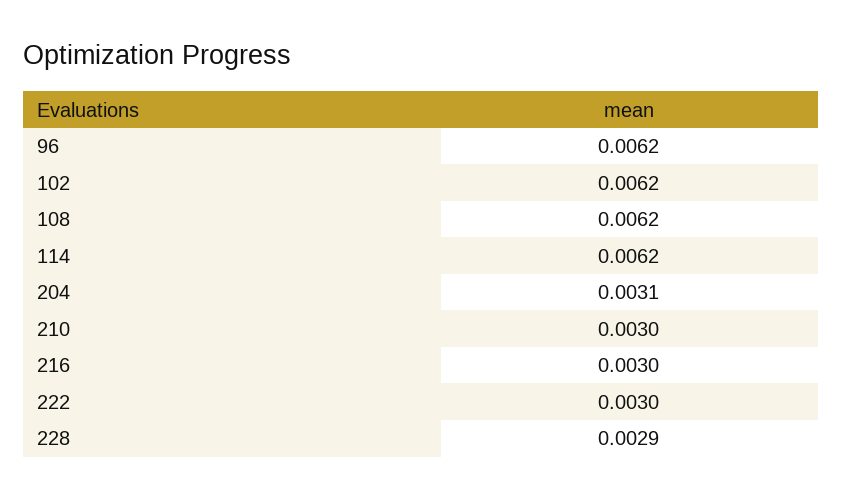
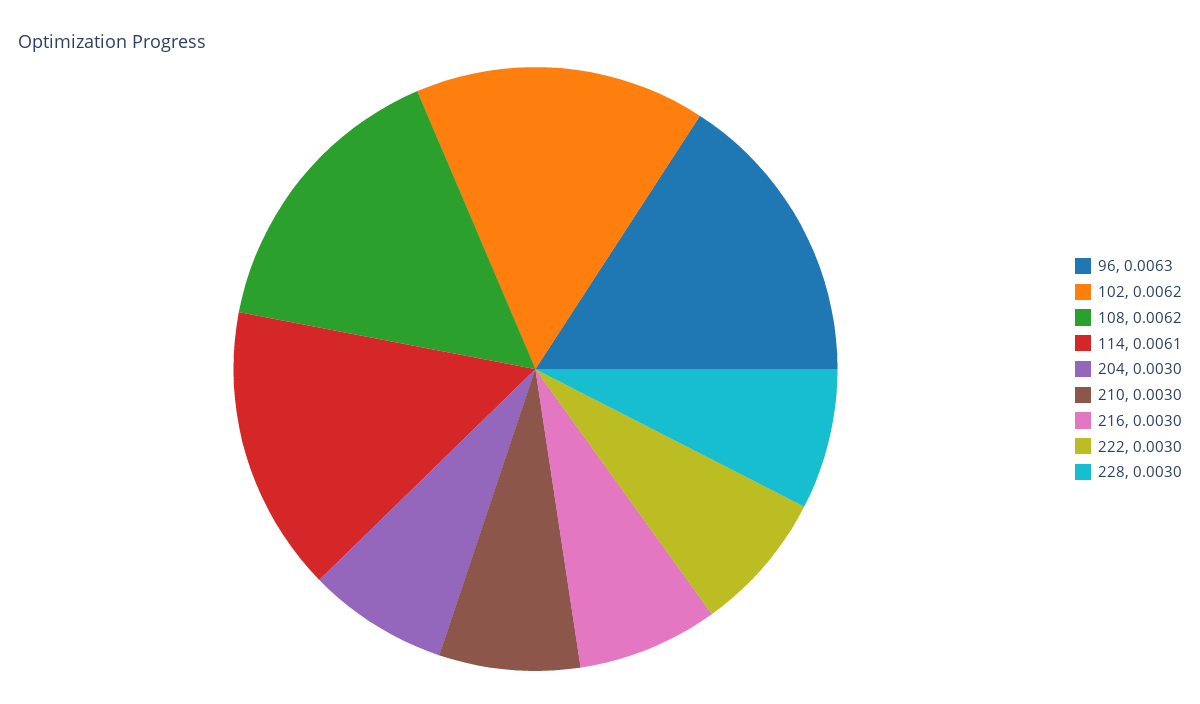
96: 0.0062 -> 0.0063
114: 0.0062 -> 0.0061
204: 0.0031 -> 0.003
228: 0.0029 -> 0.003

